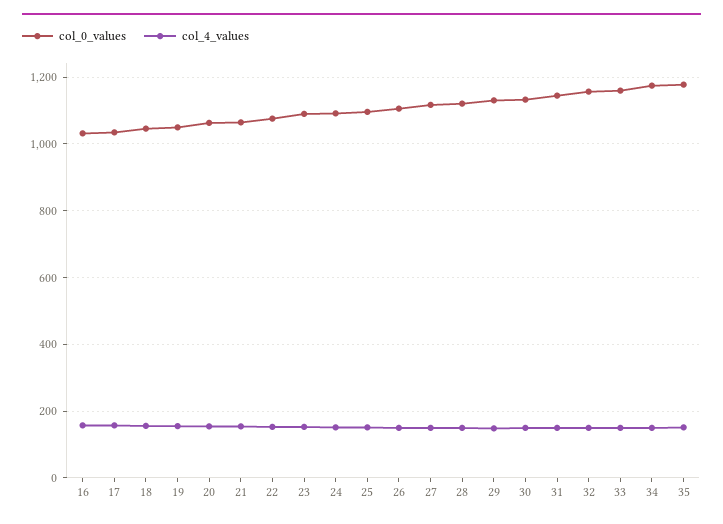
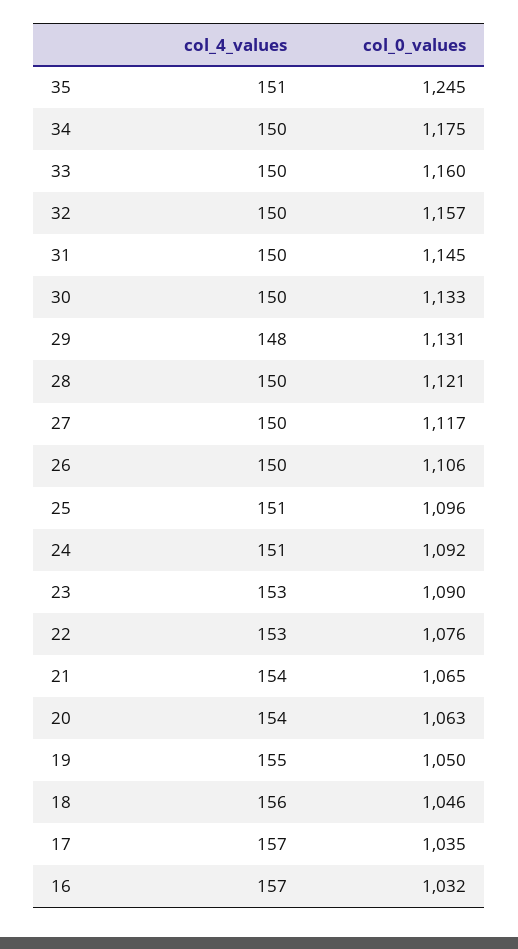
col_0_values, 35: 1180 -> 1245

